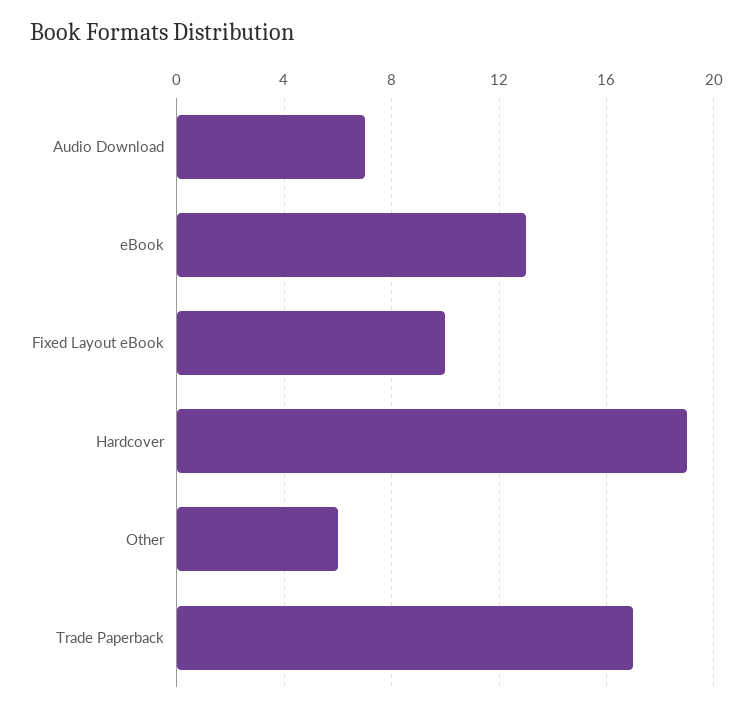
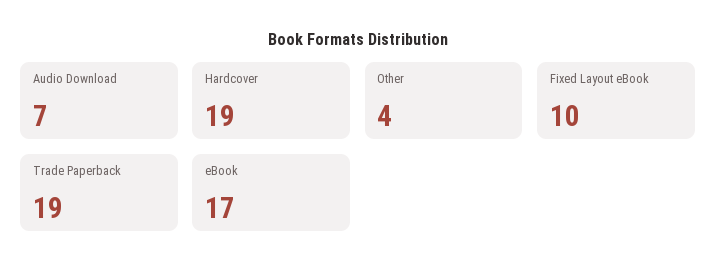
eBook: 13 -> 17
Other: 6 -> 4
Trade Paperback: 17 -> 19

